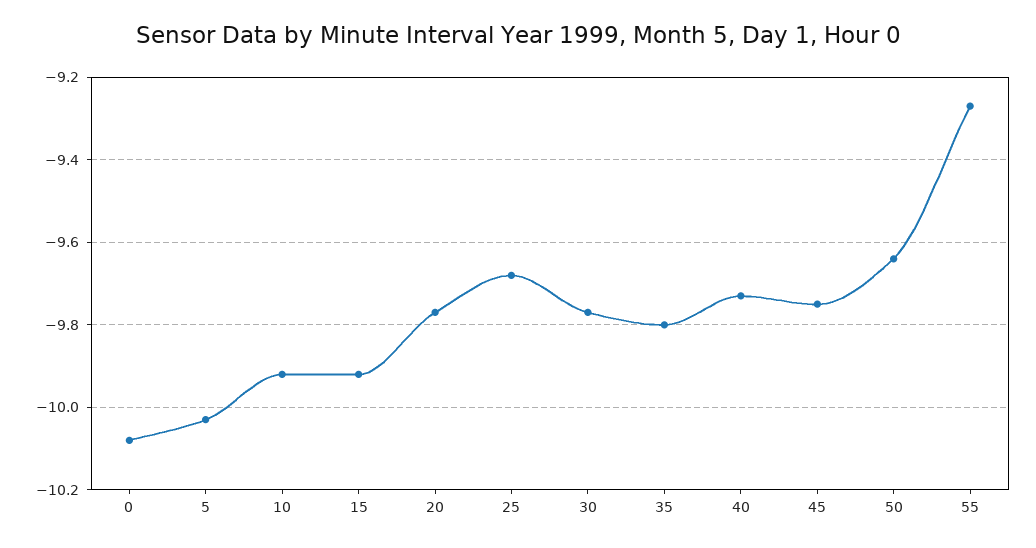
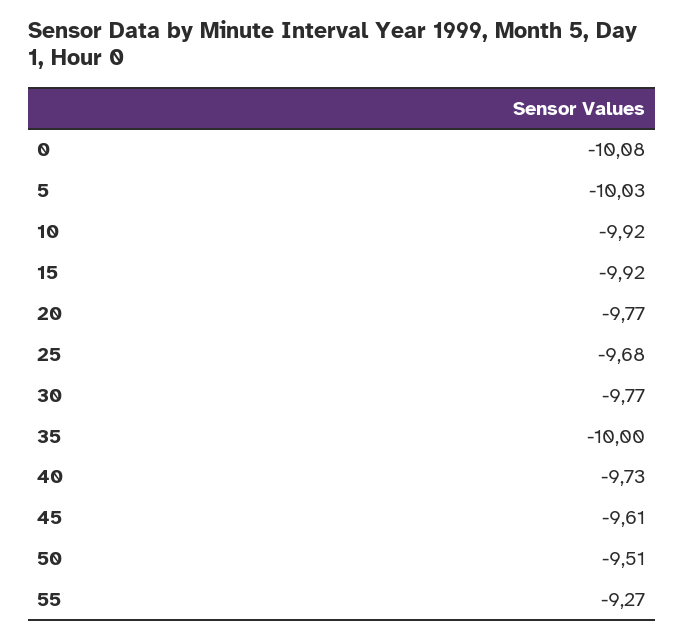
35: -9.8 -> -10
45: -9.75 -> -9.61
50: -9.65 -> -9.51

